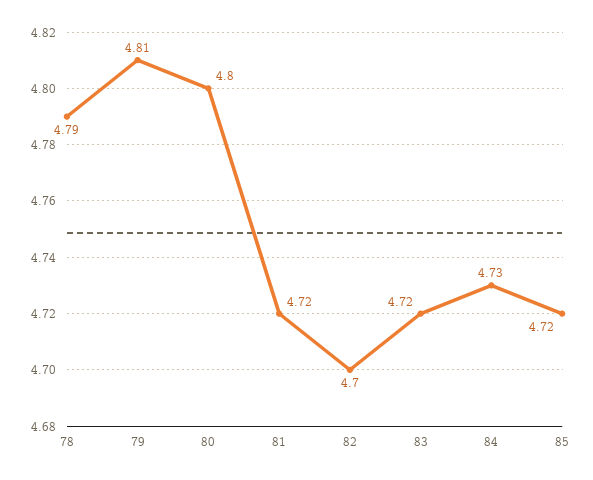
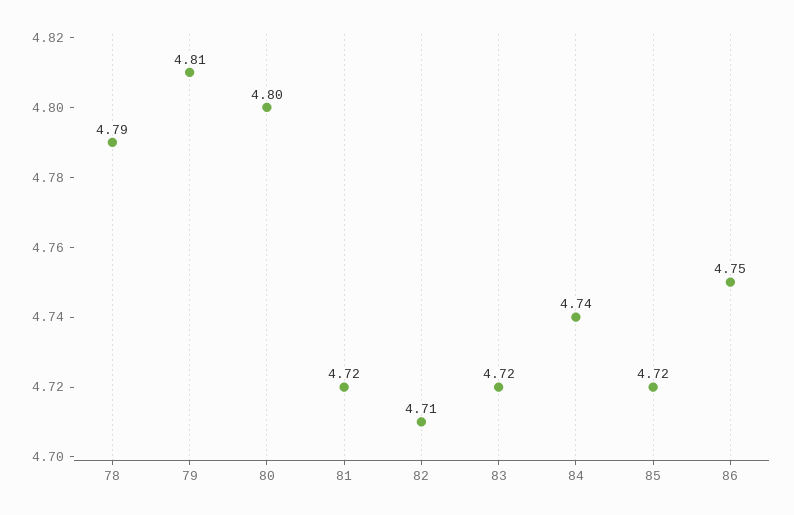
82: 4.7 -> 4.71
84: 4.73 -> 4.74
86: none -> 4.75

